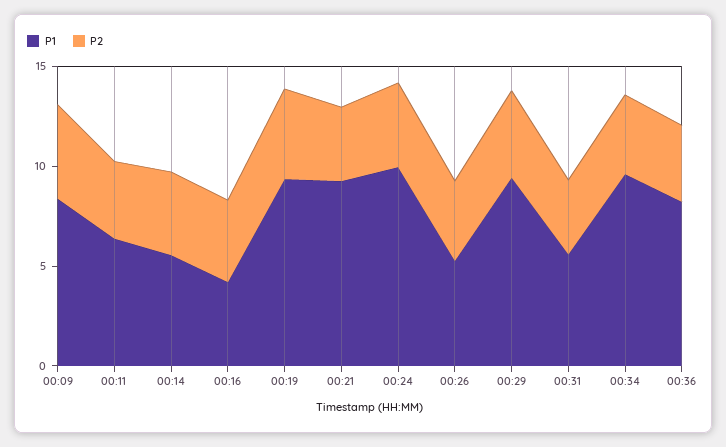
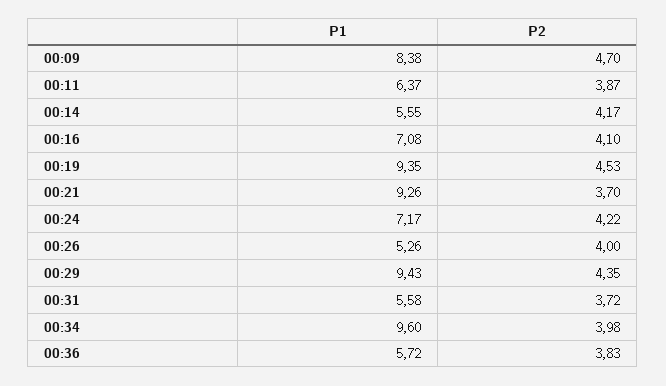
P1, 00:16: 4 -> 7.08
P1, 00:24: 10 -> 7.17
P1, 00:36: 8 -> 5.72

